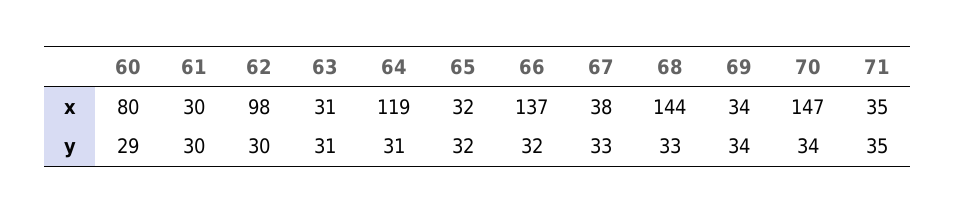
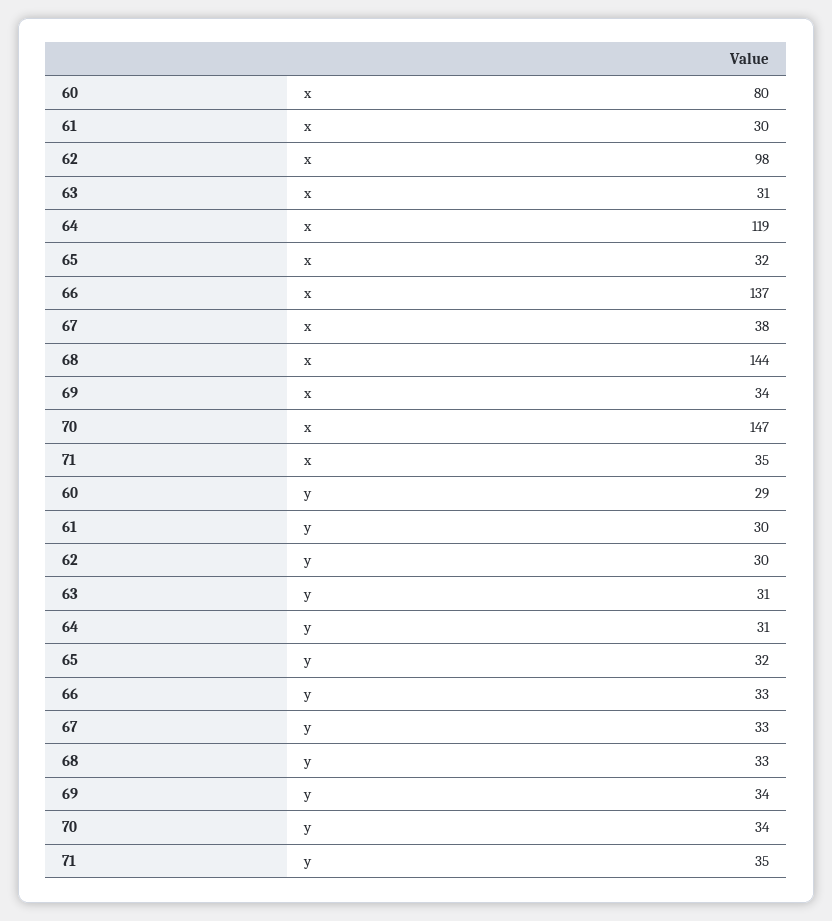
66, y: 32 -> 33

